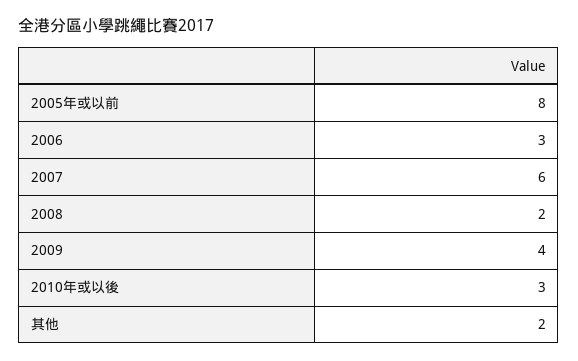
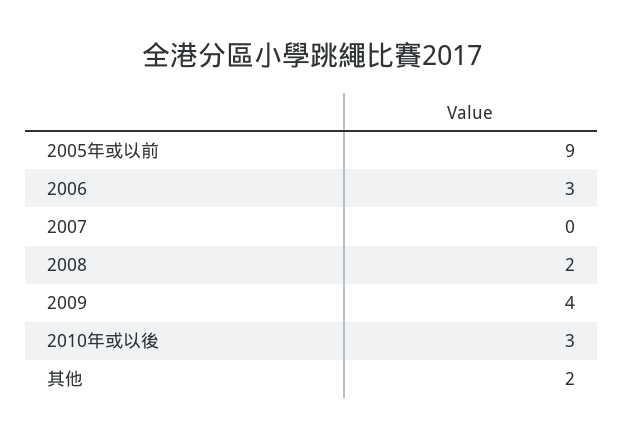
2005年或以前: 8 -> 9
2007: 6 -> 0

